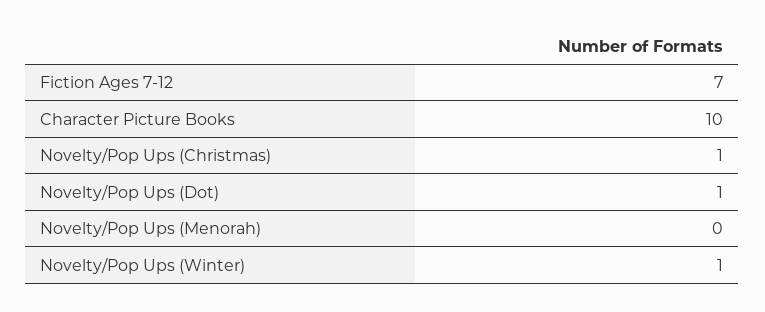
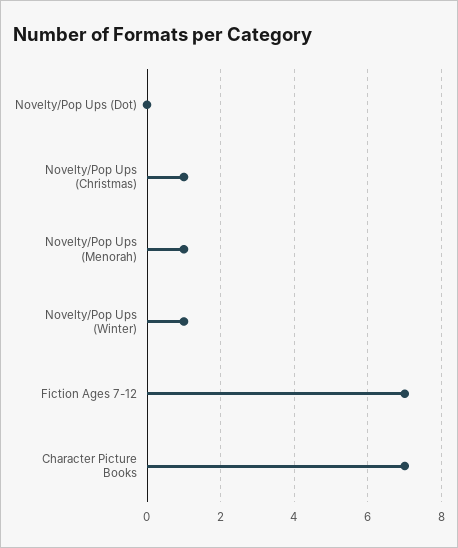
Character Picture Books: 10 -> 7
Novelty/Pop Ups (Dot): 1 -> 0
Novelty/Pop Ups (Menorah): 0 -> 1

